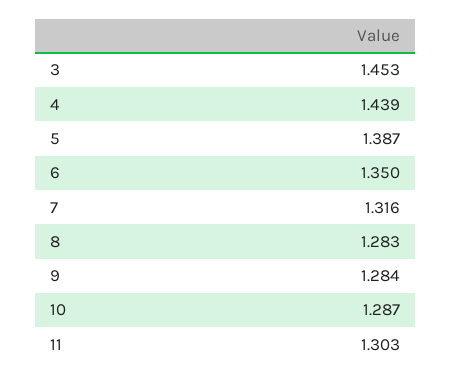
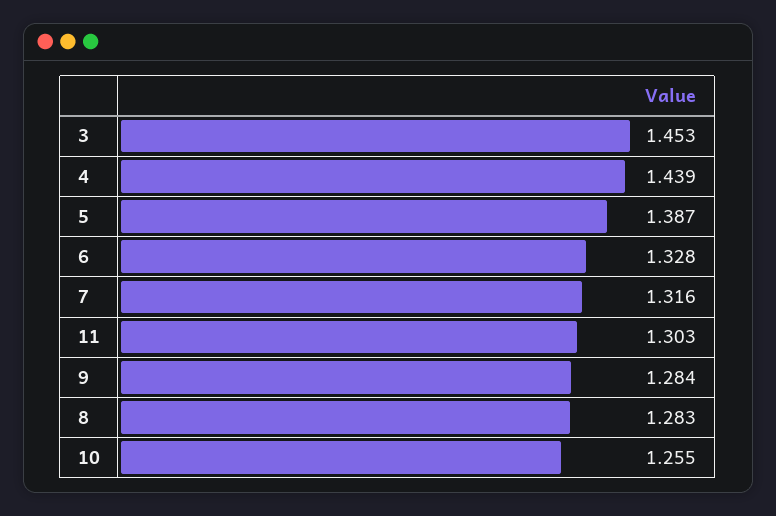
6: 1.35 -> 1.328
10: 1.287 -> 1.255

